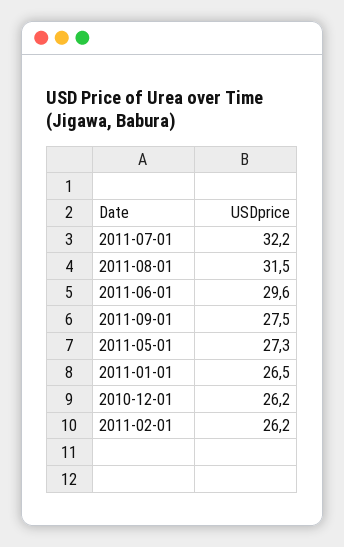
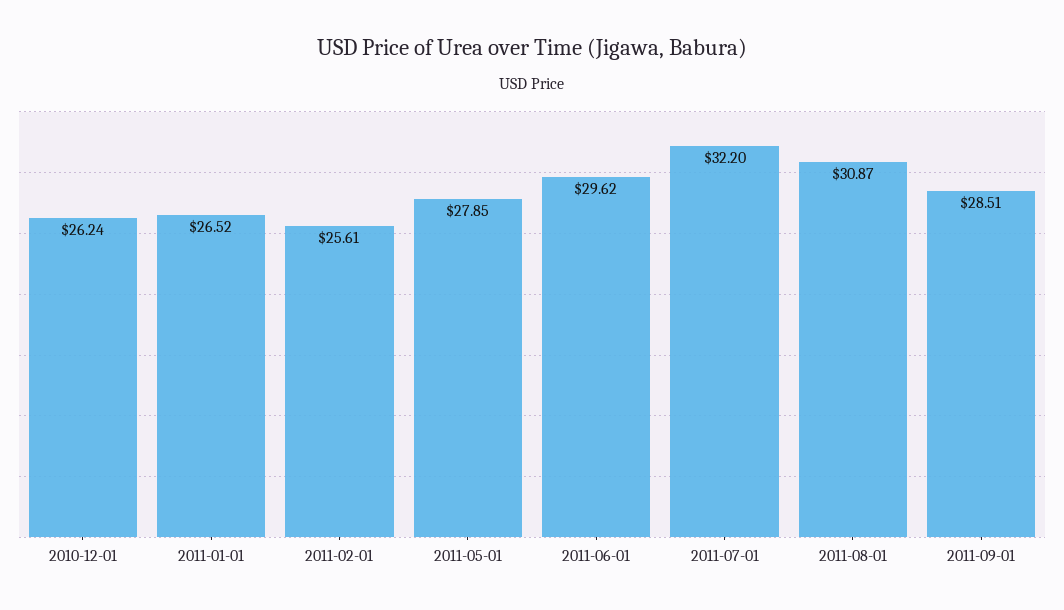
2011-08-01: 31.5 -> 30.87
2011-09-01: 27.5 -> 28.51
2011-05-01: 27.3 -> 27.85
2011-02-01: 26.2 -> 25.61

